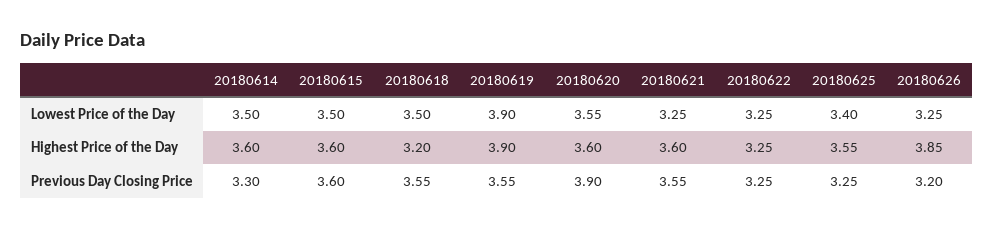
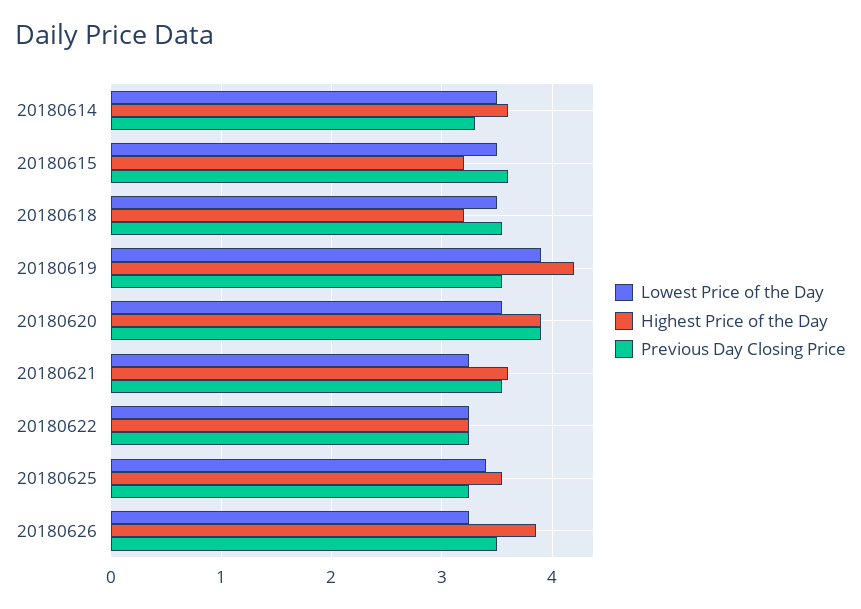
Highest Price of the Day, 20180615: 3.6 -> 3.2
Highest Price of the Day, 20180619: 3.9 -> 4.2
Highest Price of the Day, 20180620: 3.6 -> 3.9
Previous Day Closing Price, 20180626: 3.2 -> 3.5

